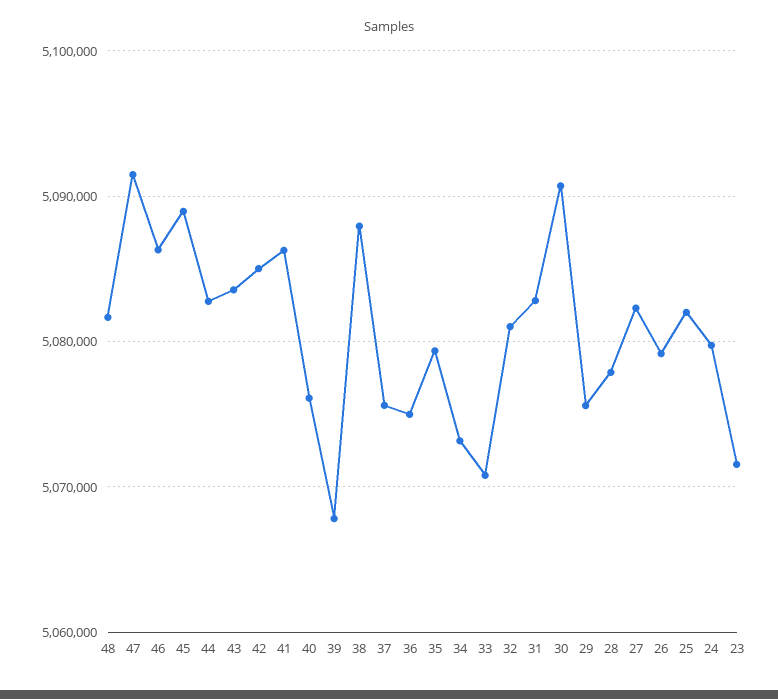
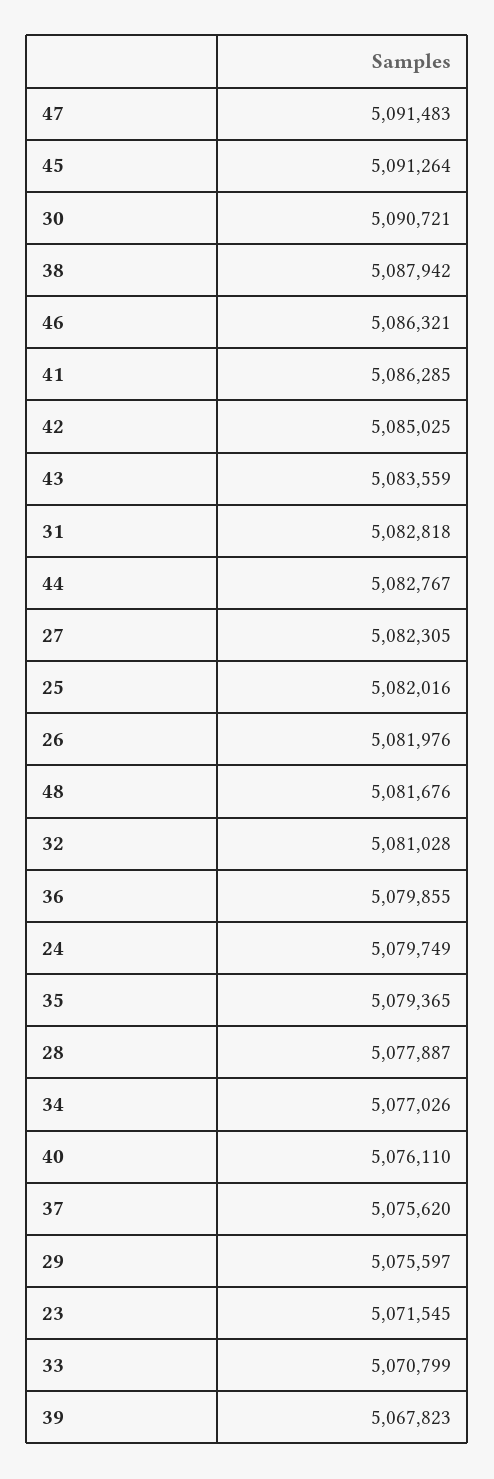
45: 5089000 -> 5091264
36: 5075000 -> 5079855
34: 5073000 -> 5077026
26: 5079000 -> 5081976

